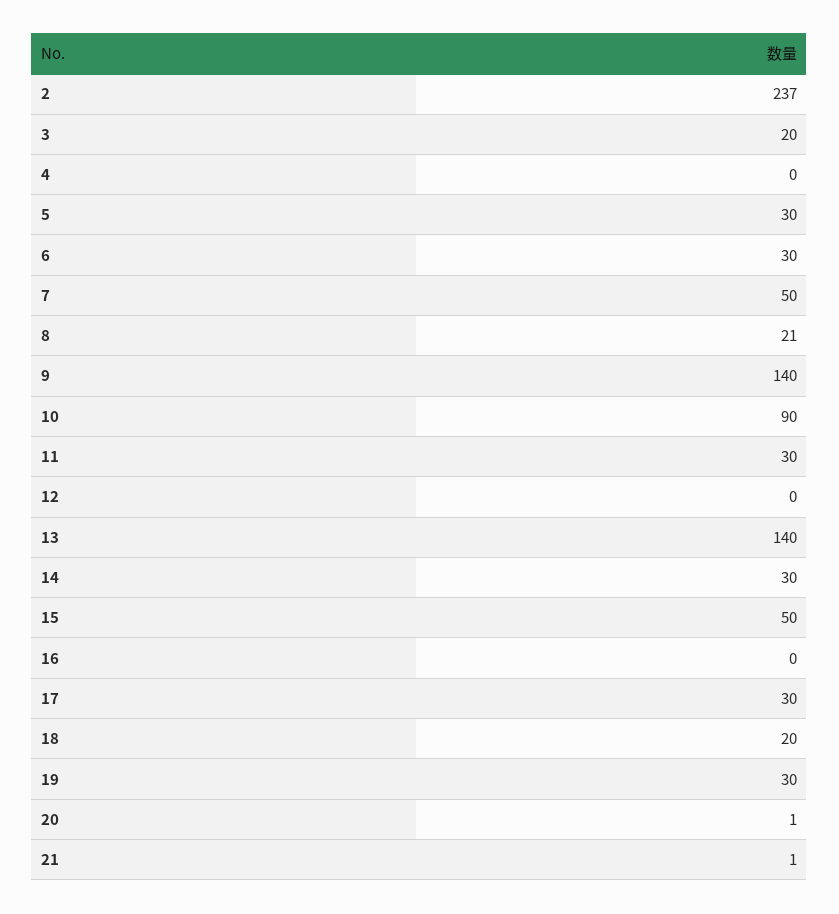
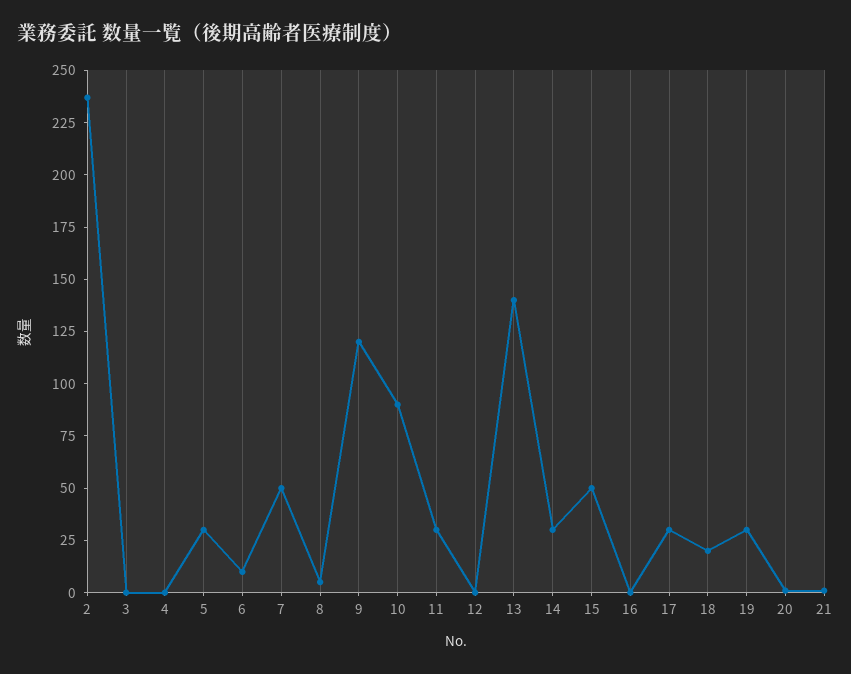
3: 20 -> 0
6: 30 -> 10
8: 21 -> 5
9: 140 -> 120

